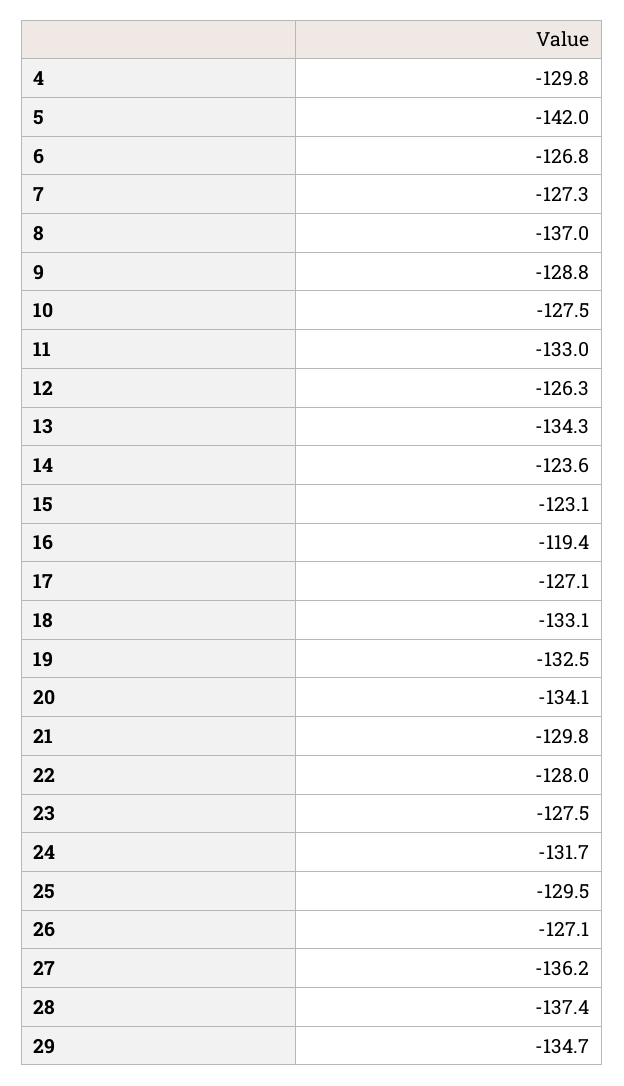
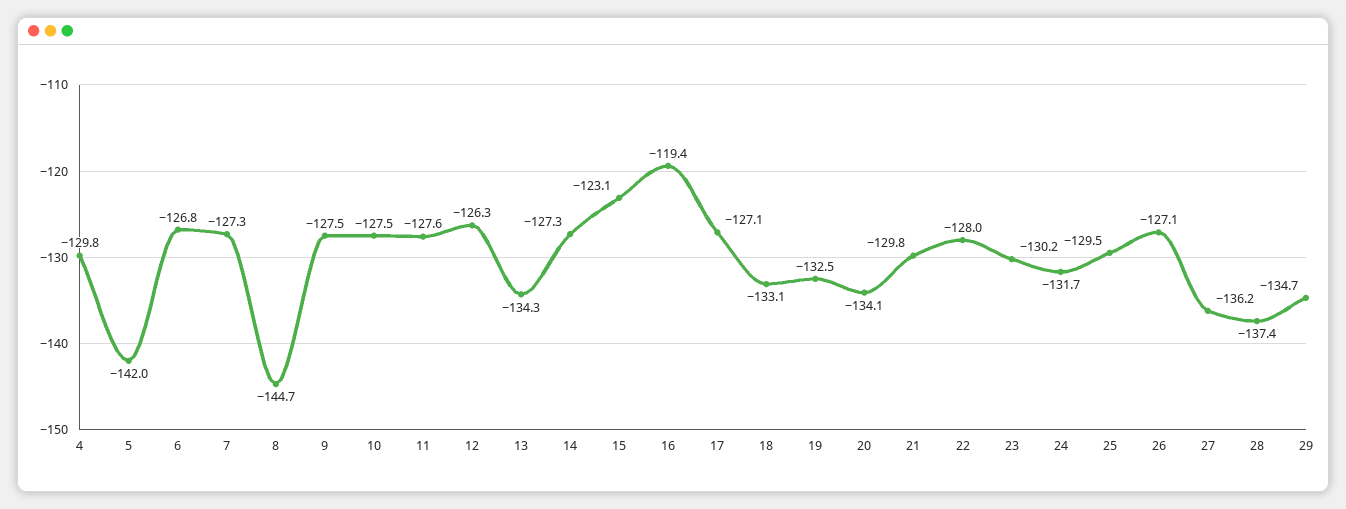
8: -137 -> -144.7
9: -128.8 -> -127.5
11: -133 -> -127.6
14: -123.6 -> -127.3
23: -127.5 -> -130.2

